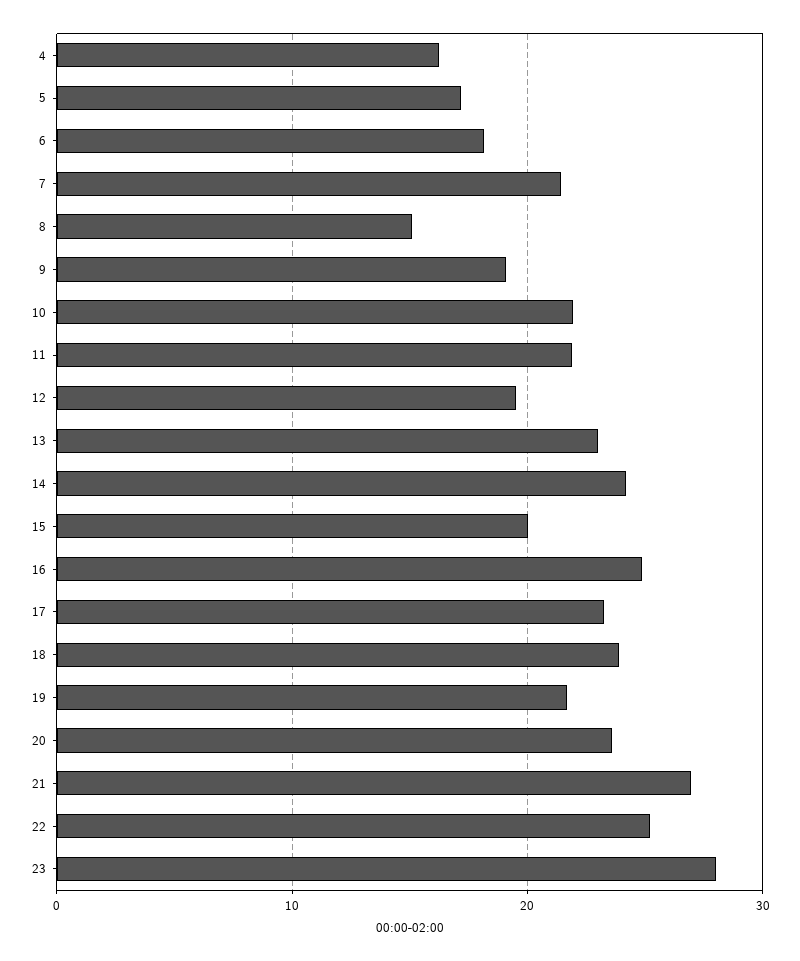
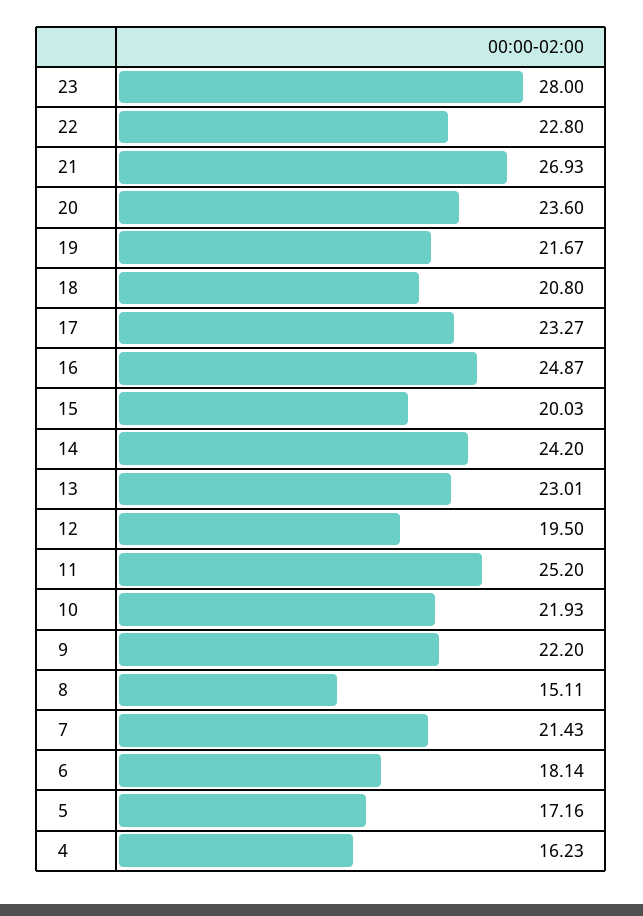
9: 19 -> 22.2
11: 22 -> 25.2
18: 24 -> 20.8
22: 25 -> 22.8

